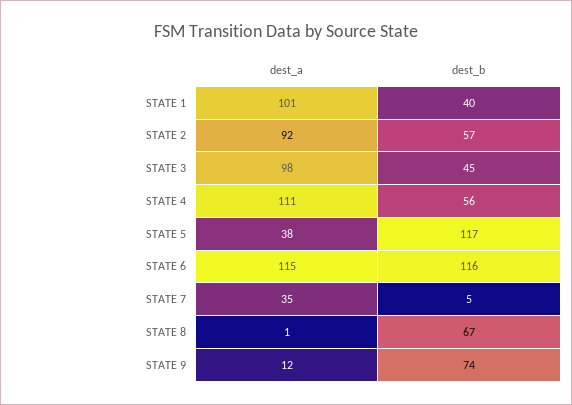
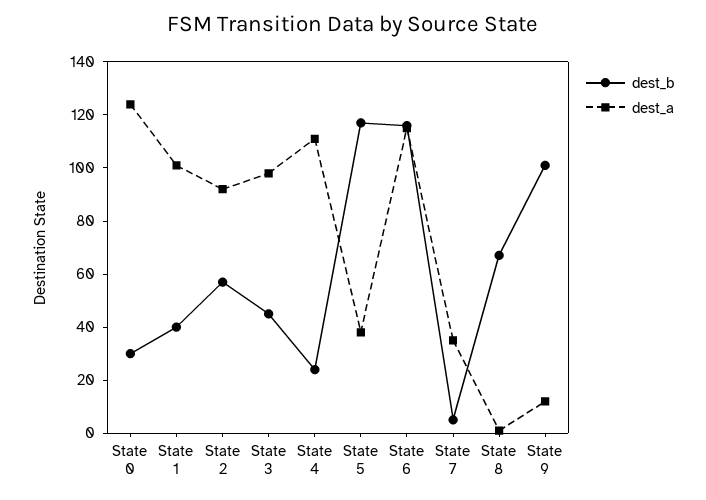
dest_b, STATE 4: 56 -> 25
dest_b, STATE 9: 74 -> 100
dest_b, State 0: none -> 30
dest_a, State 0: none -> 125

